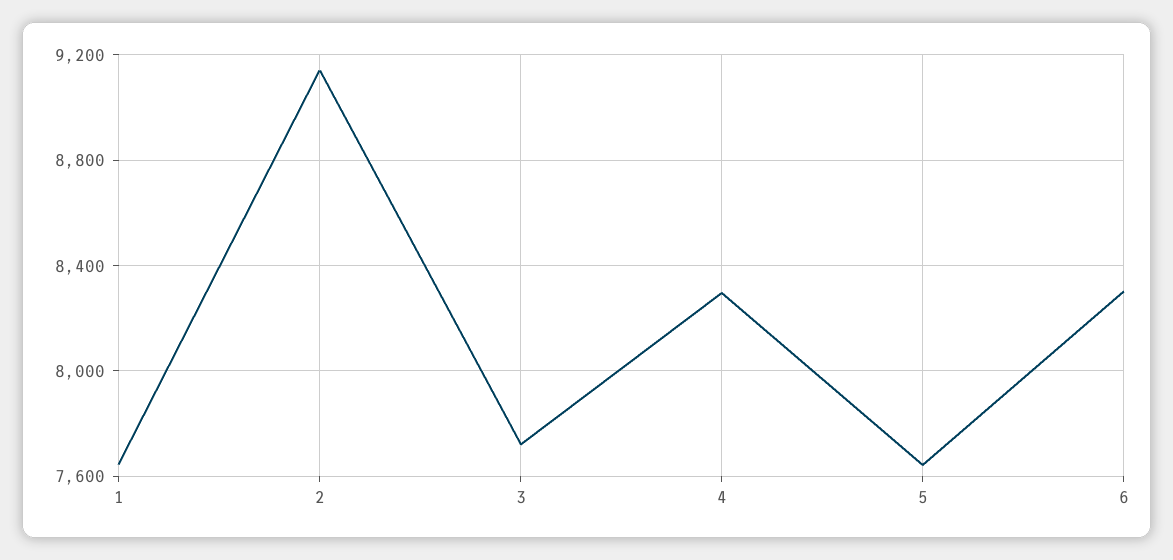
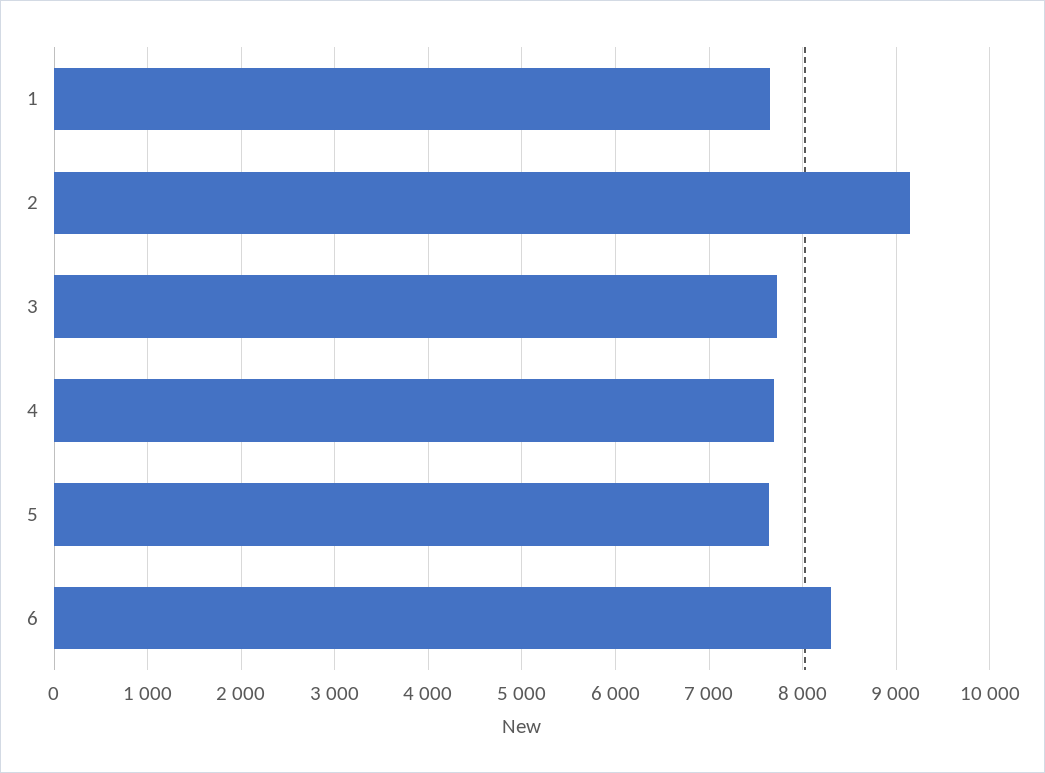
4: 8300 -> 7700

